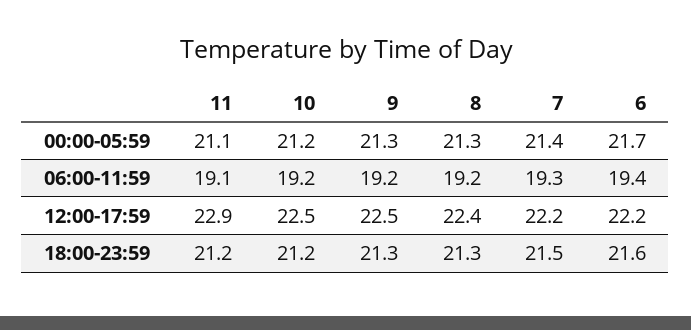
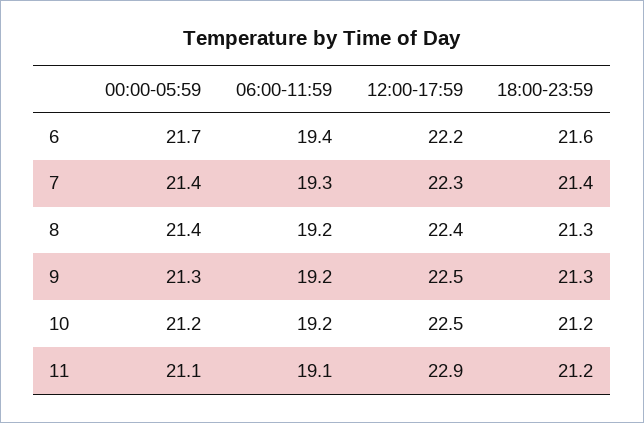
8, 00:00-05:59: 21.3 -> 21.4
7, 12:00-17:59: 22.2 -> 22.3
7, 18:00-23:59: 21.5 -> 21.4

